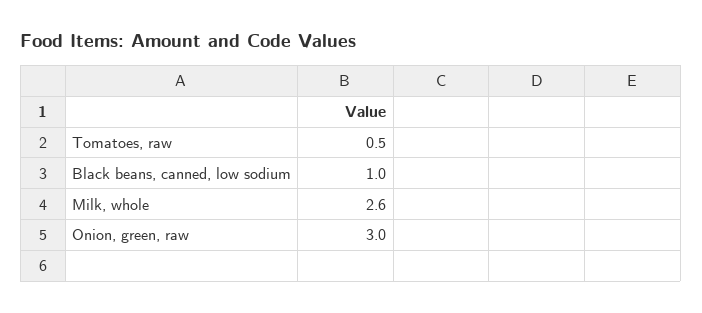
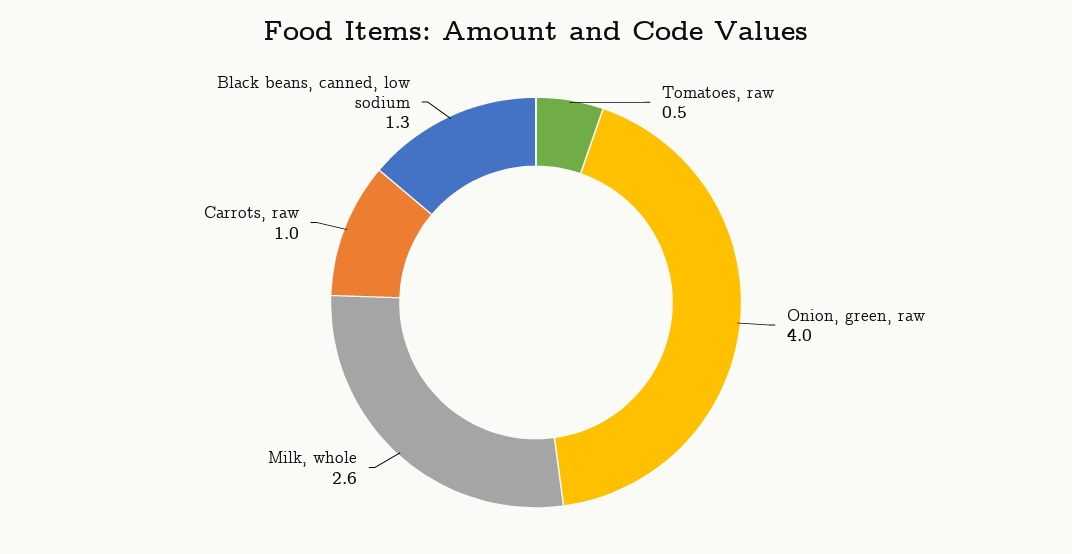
Black beans, canned, low sodium: 1 -> 1.3
Onion, green, raw: 3 -> 4
Carrots, raw: none -> 1

